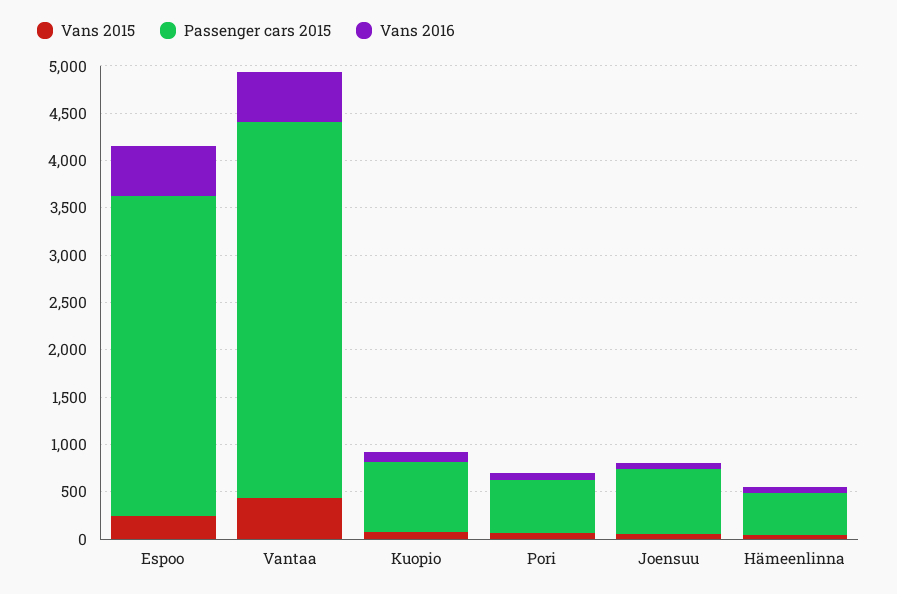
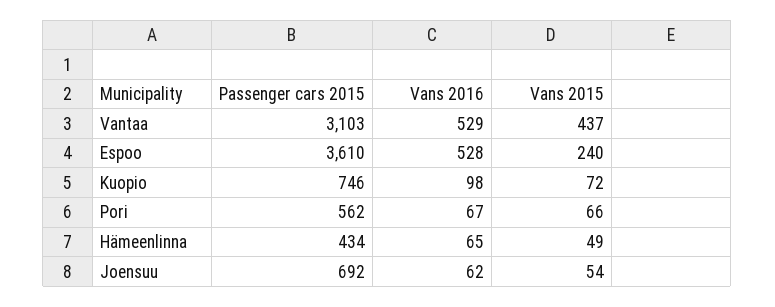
Passenger cars 2015, Espoo: 3400 -> 3610
Passenger cars 2015, Vantaa: 4000 -> 3103

